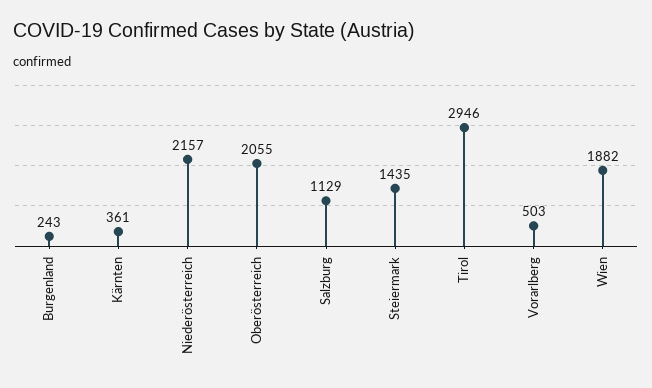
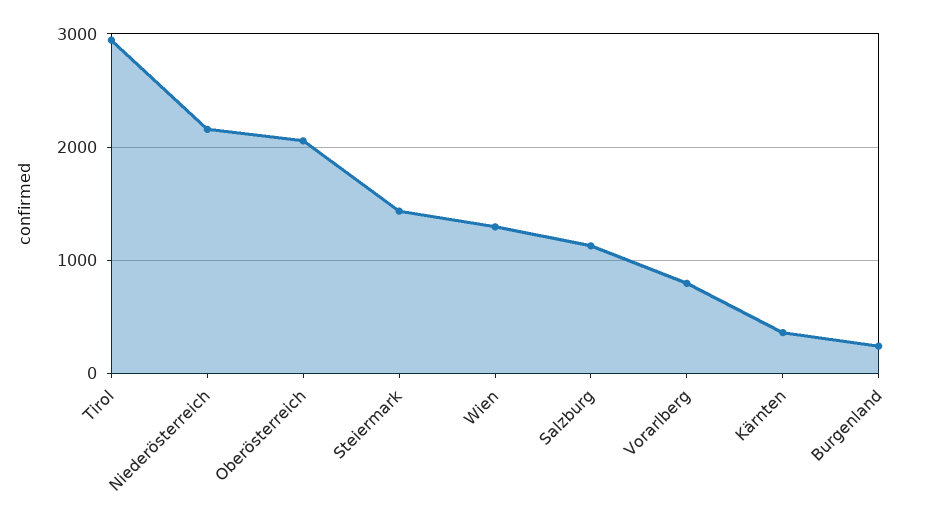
Vorarlberg: 503 -> 800
Wien: 1882 -> 1300

